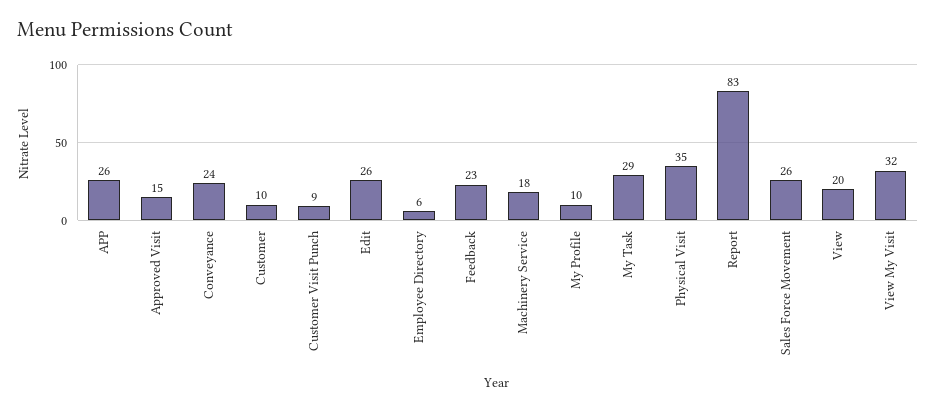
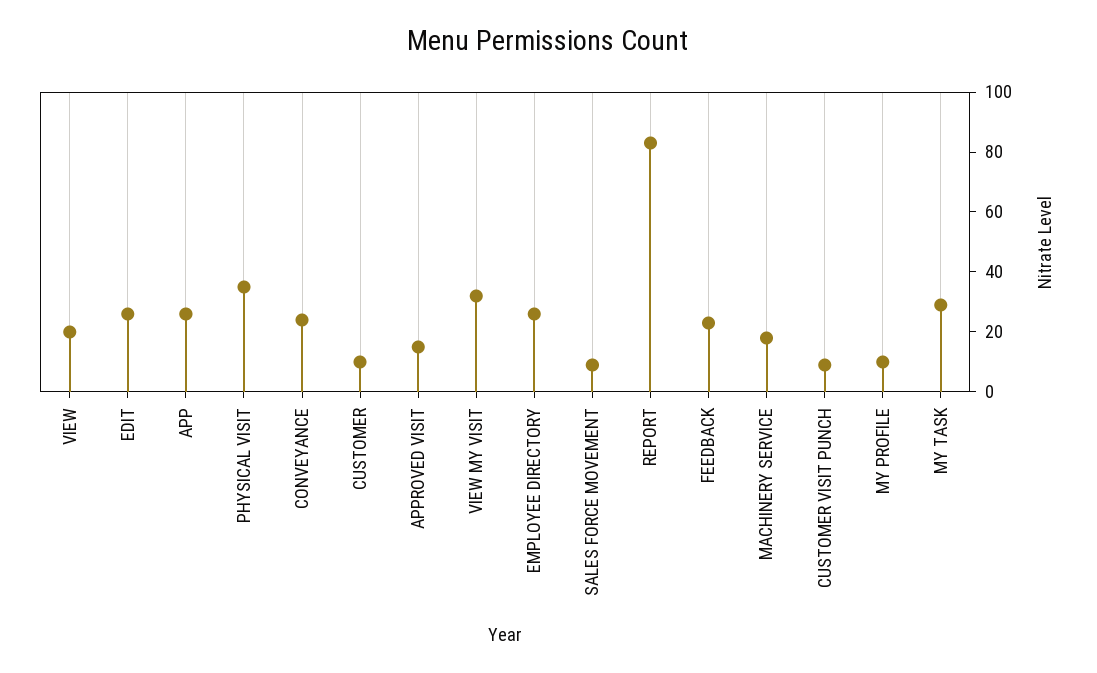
Employee Directory: 6 -> 25
Sales Force Movement: 26 -> 10

